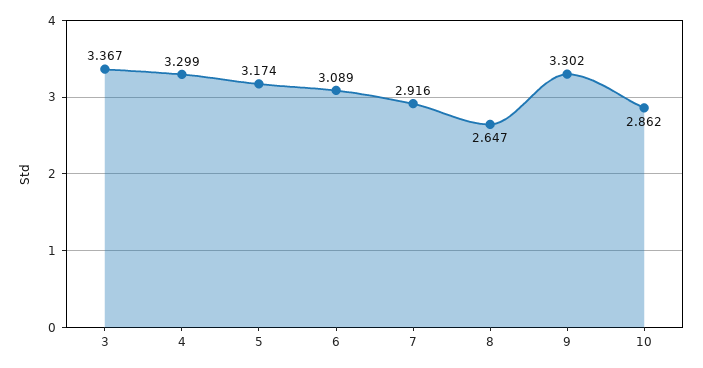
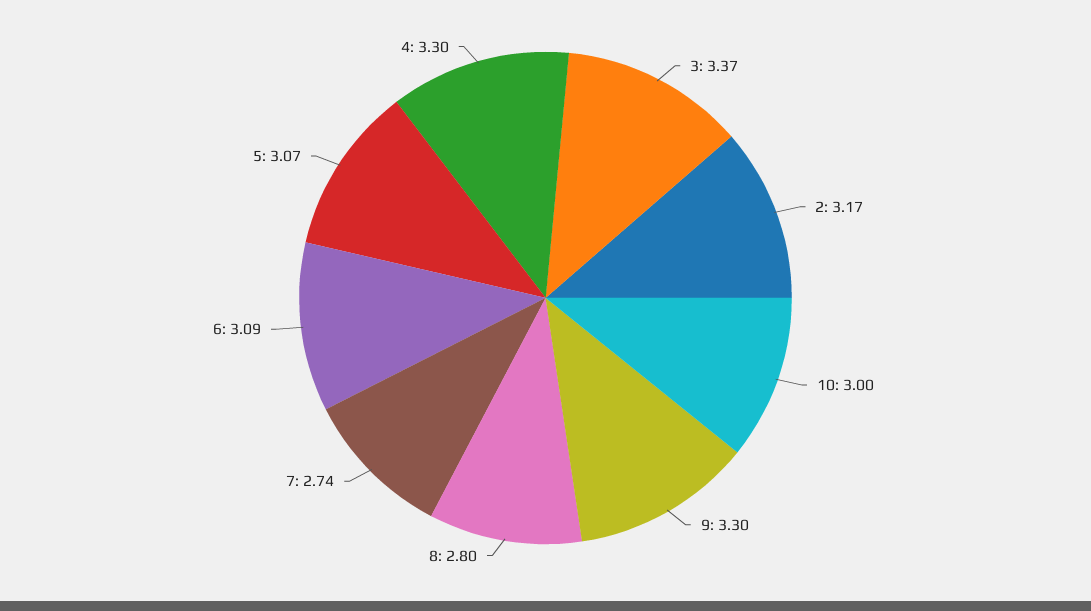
5: 3.174 -> 3.07
7: 2.916 -> 2.74
8: 2.647 -> 2.8
10: 2.862 -> 3
2: none -> 3.17

